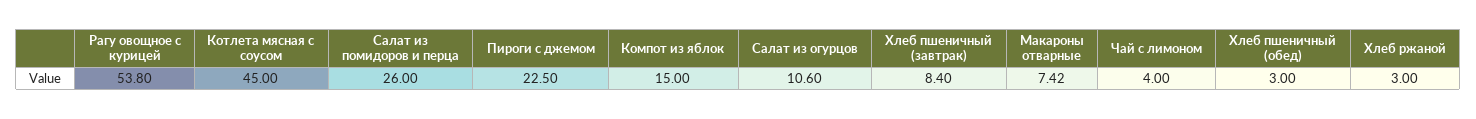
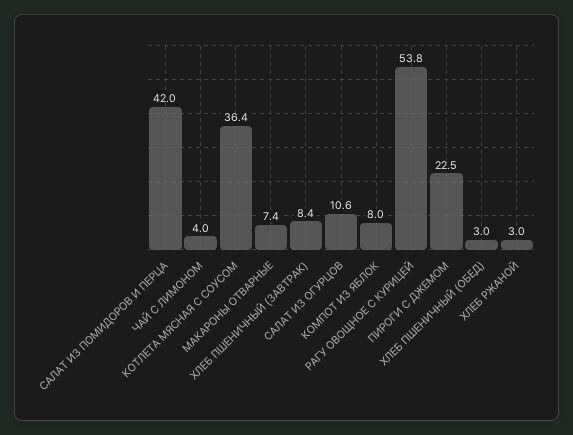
Котлета мясная с соусом: 45 -> 36.4
Салат из помидоров и перца: 26 -> 42
Компот из яблок: 15 -> 8

